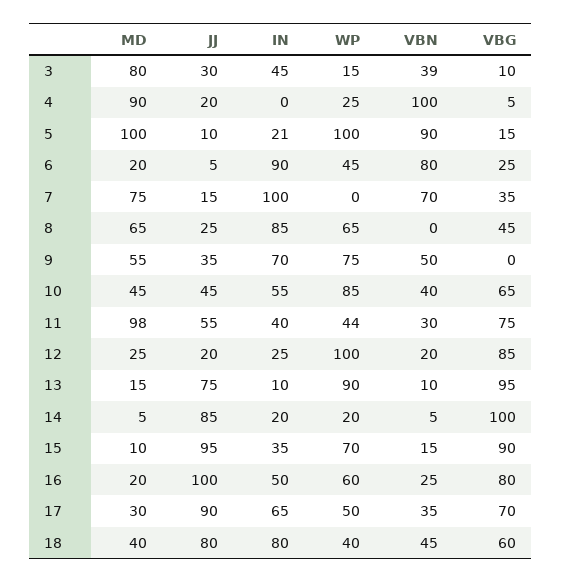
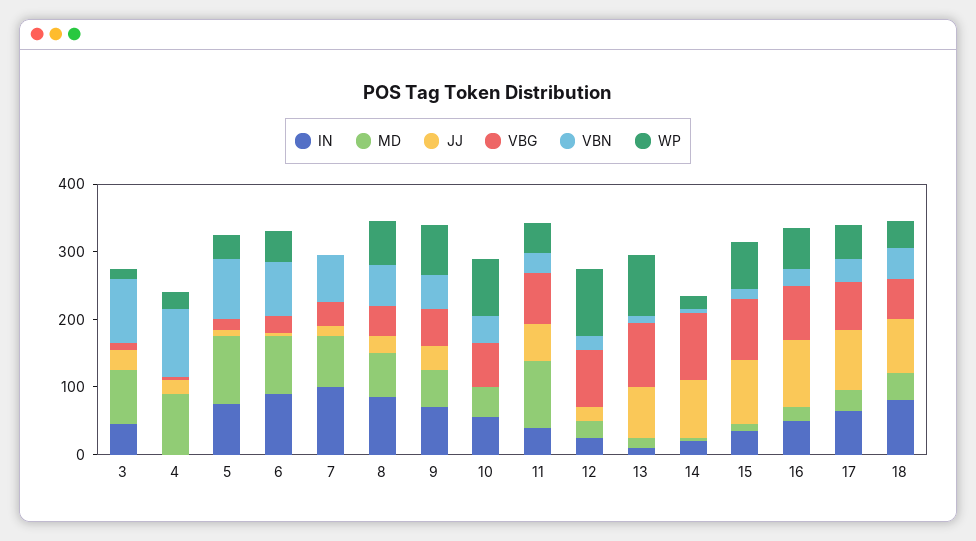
VBN, 3: 39 -> 100
IN, 5: 21 -> 80
WP, 5: 100 -> 40
MD, 6: 20 -> 80
VBN, 8: 0 -> 60
VBG, 9: 0 -> 60
JJ, 10: 45 -> 0

